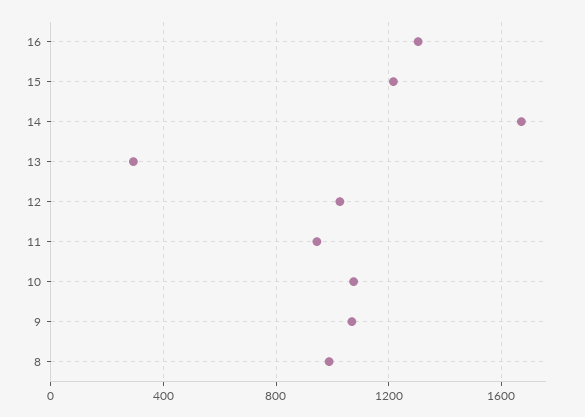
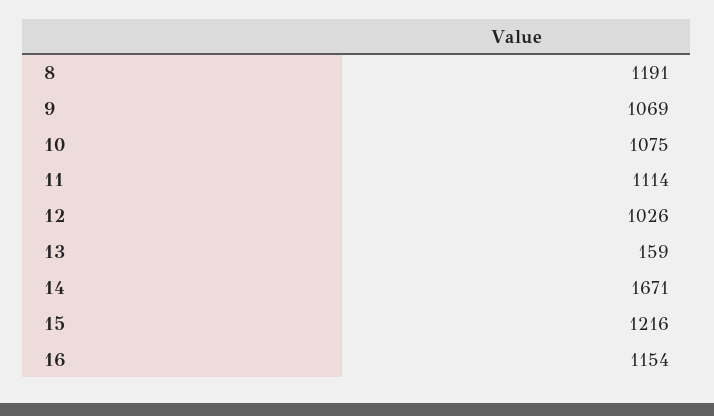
16: 1300 -> 1154
13: 300 -> 159
11: 950 -> 1114
8: 1000 -> 1191

